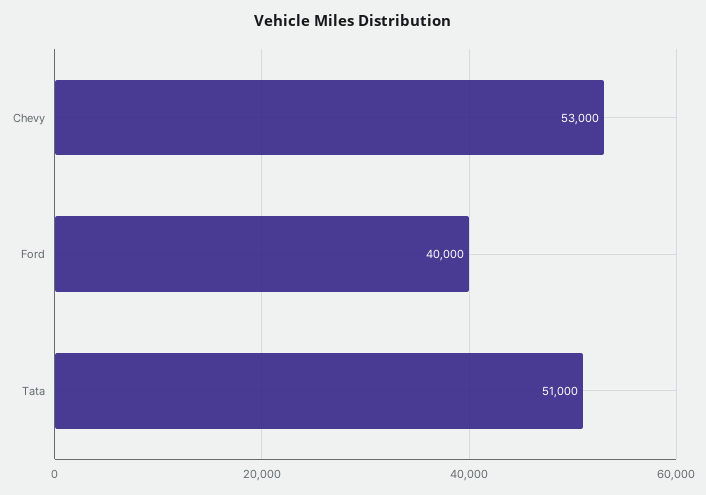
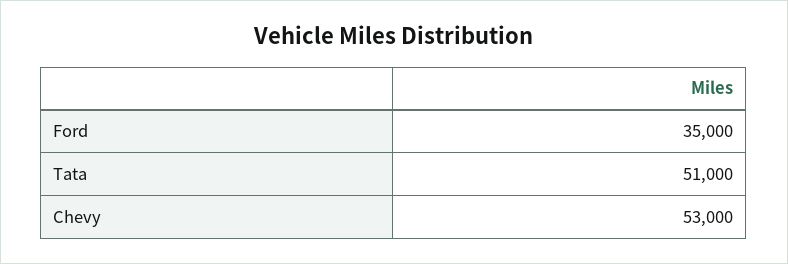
Ford: 40000 -> 35000

